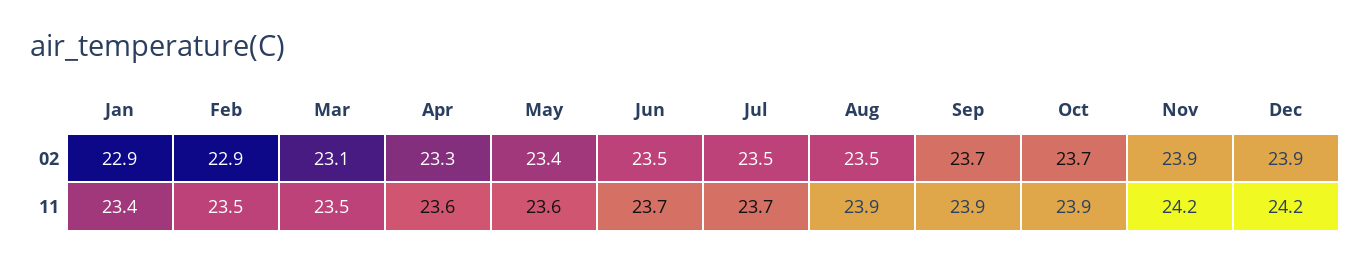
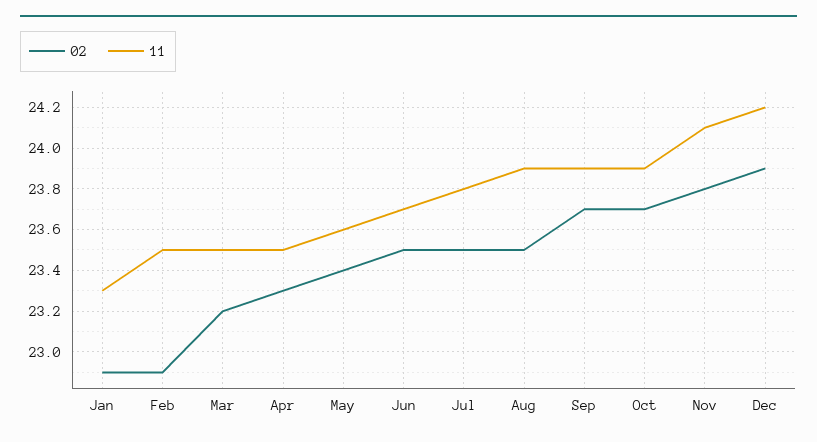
02, Mar: 23.1 -> 23.2
02, Nov: 23.9 -> 23.8
11, Jan: 23.4 -> 23.3
11, Apr: 23.6 -> 23.5
11, Jul: 23.7 -> 23.8
11, Nov: 24.2 -> 24.1

